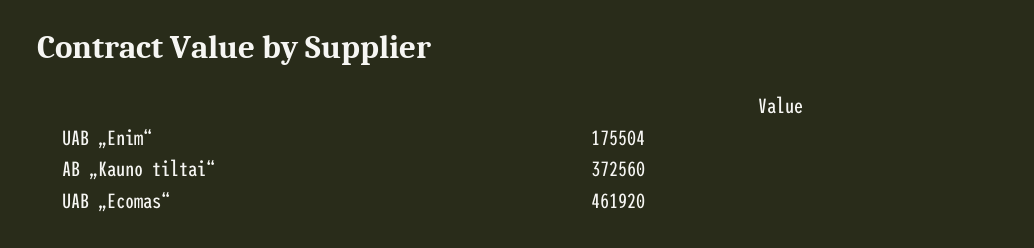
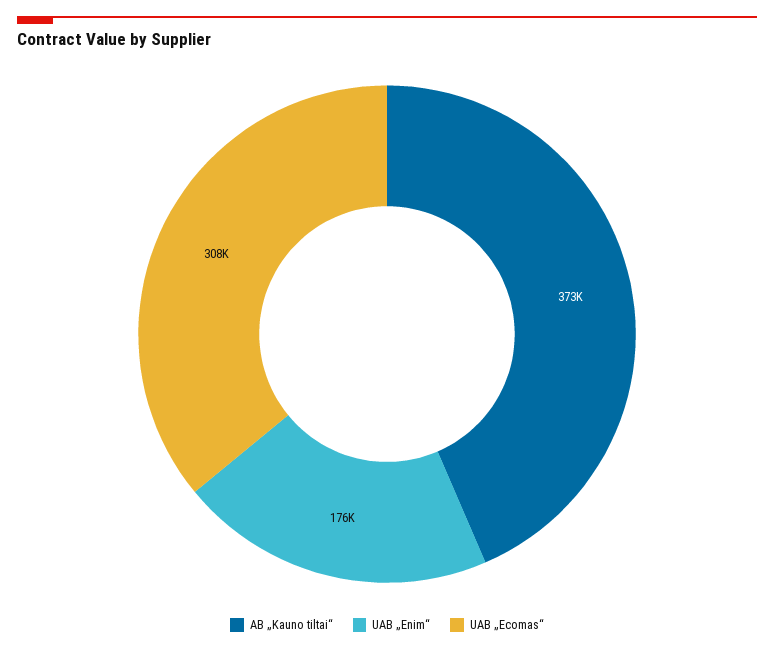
UAB „Ecomas“: 461920 -> 308000

